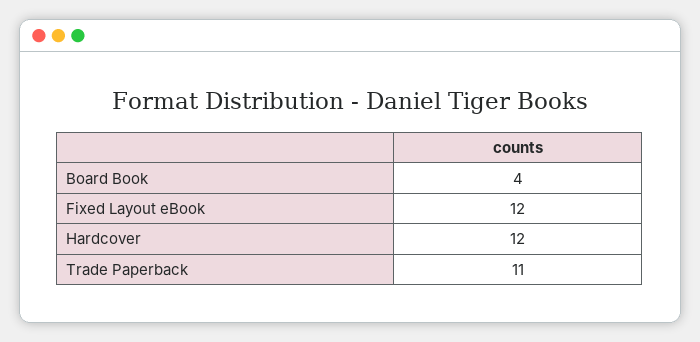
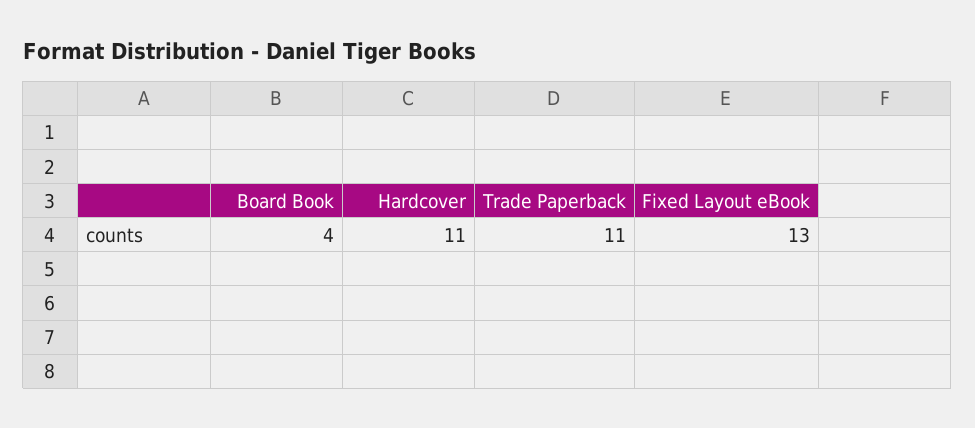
Fixed Layout eBook: 12 -> 13
Hardcover: 12 -> 11

